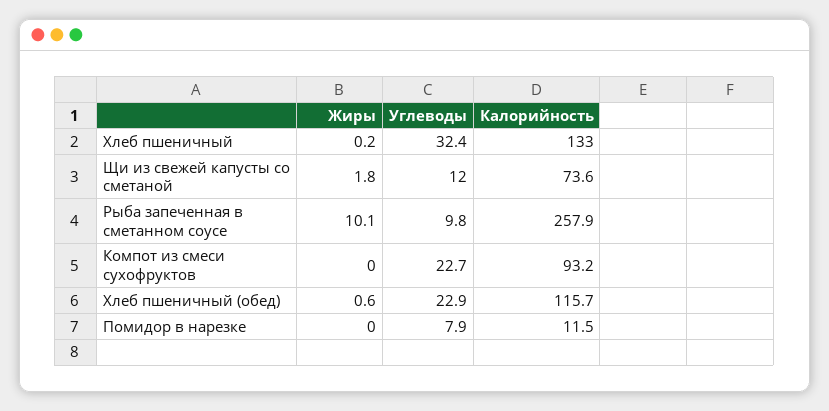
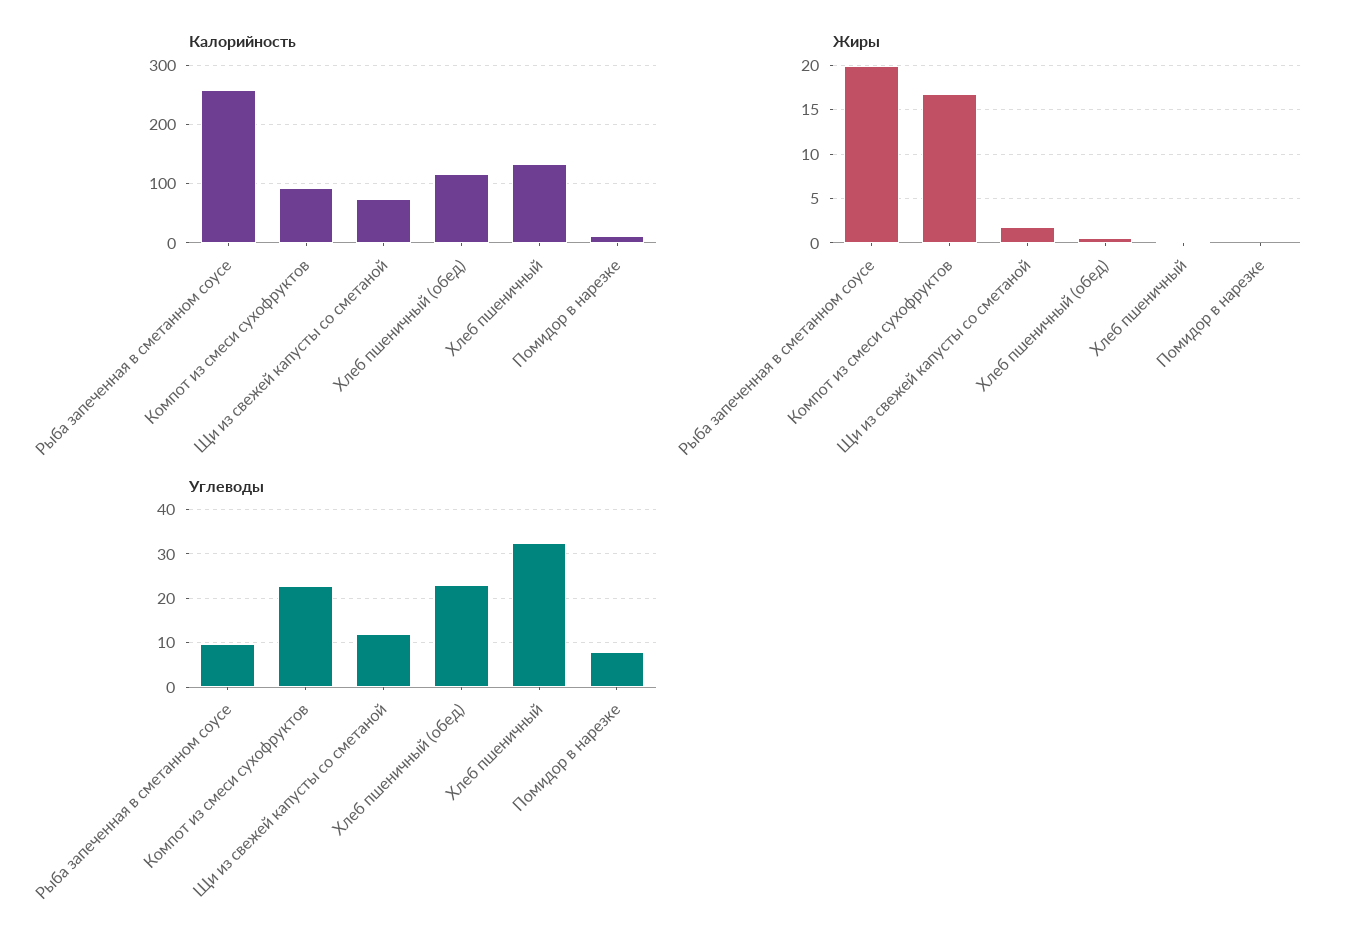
Жиры, Рыба запеченная в сметанном соусе: 10.1 -> 20
Жиры, Компот из смеси сухофруктов: 0 -> 17

